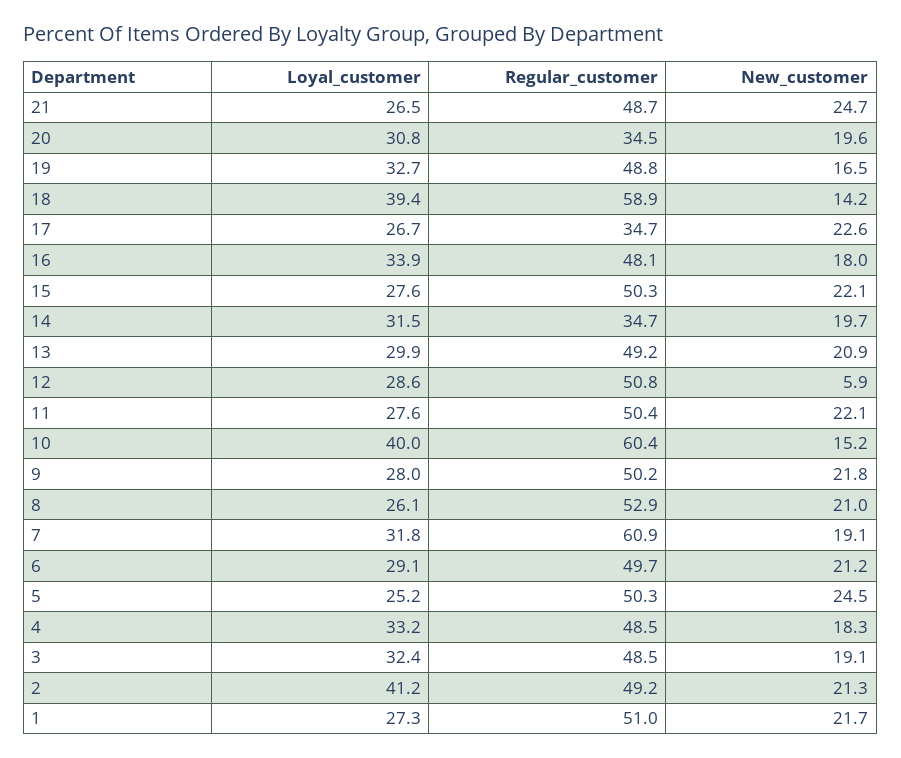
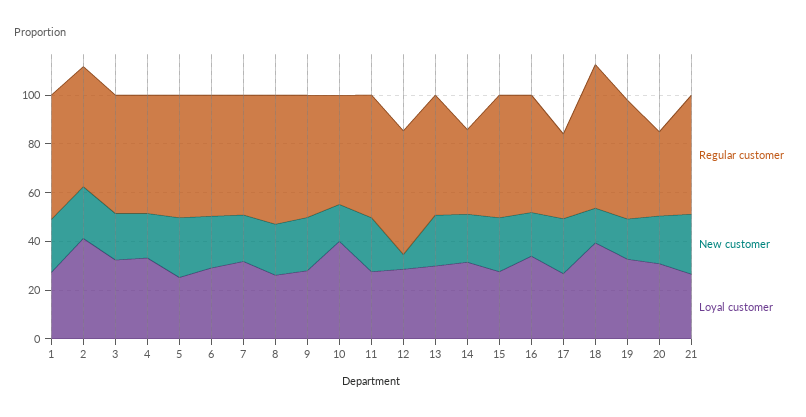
Regular_customer, 10: 60.4 -> 45
Regular_customer, 7: 60.9 -> 50

